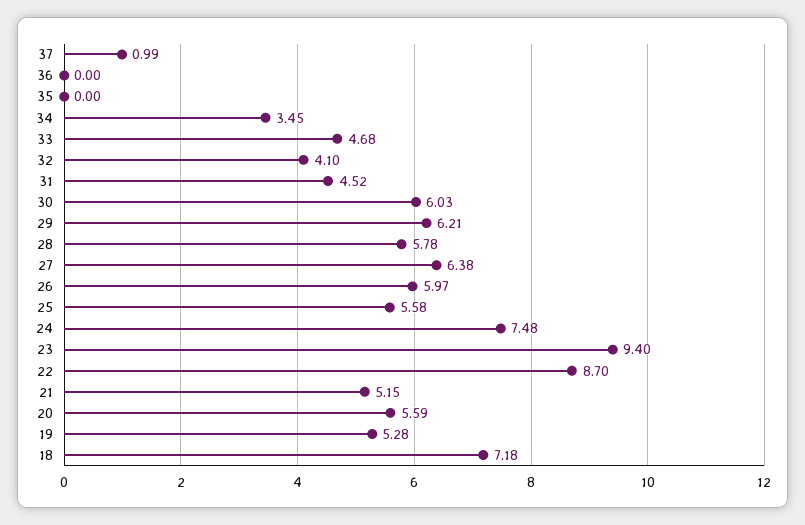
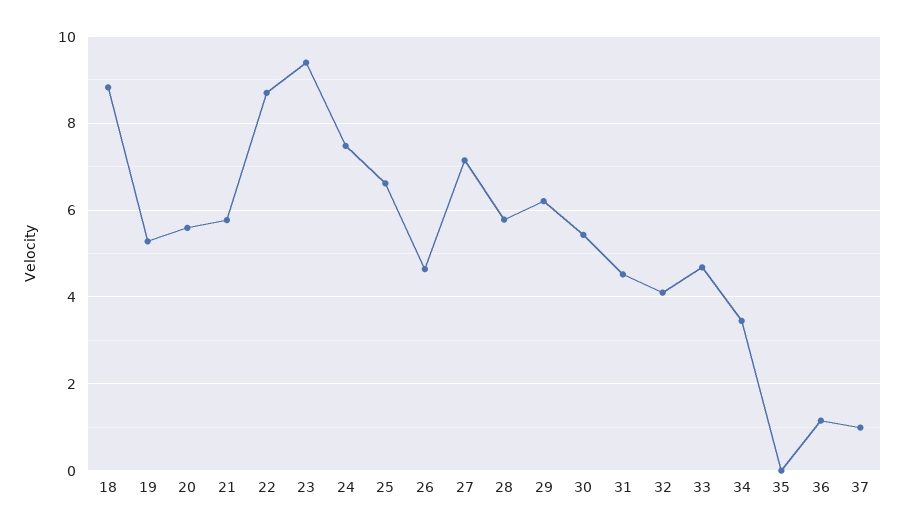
36: 0 -> 1.2
30: 6.03 -> 5.4
27: 6.38 -> 7.2
26: 5.97 -> 4.6
25: 5.58 -> 6.6
21: 5.15 -> 5.8
18: 7.18 -> 8.8

